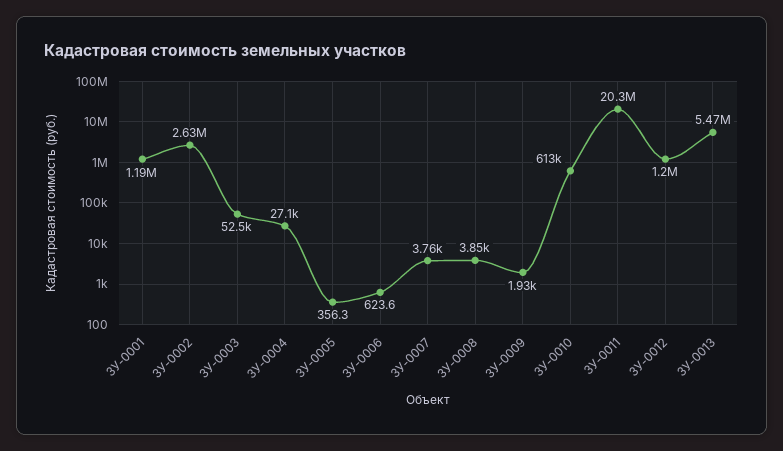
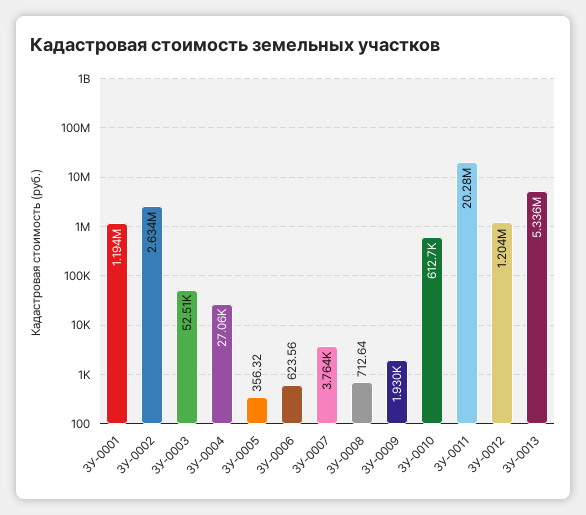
ЗУ-0008: 3850 -> 712.64
ЗУ-0013: 5470000 -> 5336000

